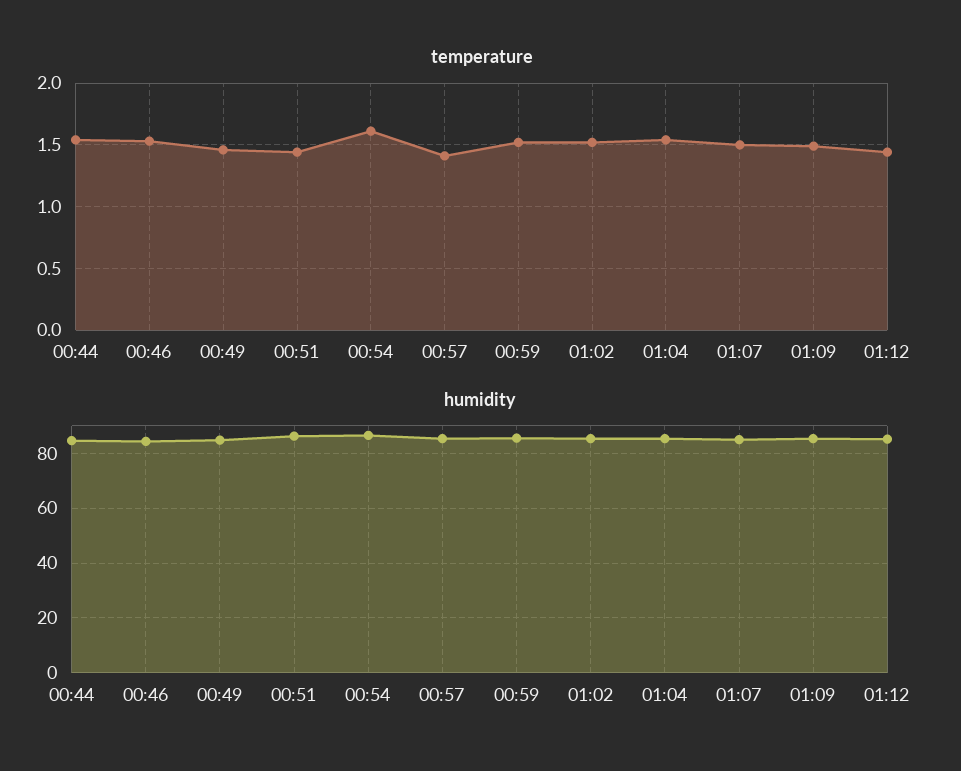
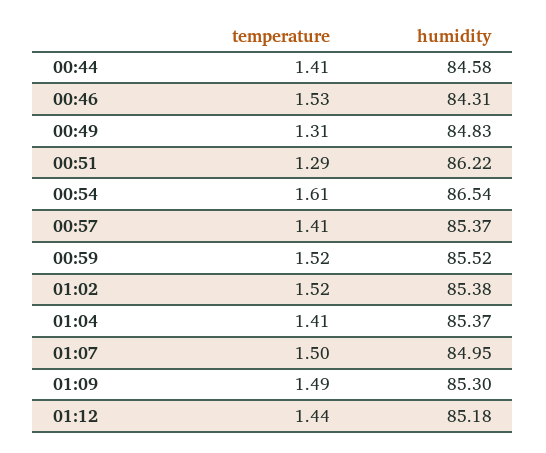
temperature, 00:44: 1.55 -> 1.41
temperature, 00:49: 1.45 -> 1.31
temperature, 00:51: 1.45 -> 1.29
temperature, 01:04: 1.55 -> 1.41

